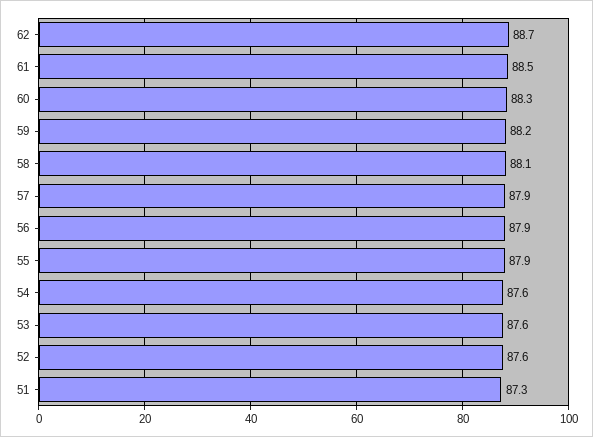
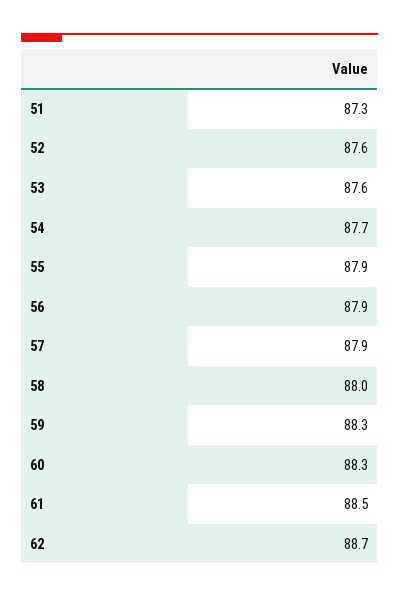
59: 88.2 -> 88.3
58: 88.1 -> 88
54: 87.6 -> 87.7

